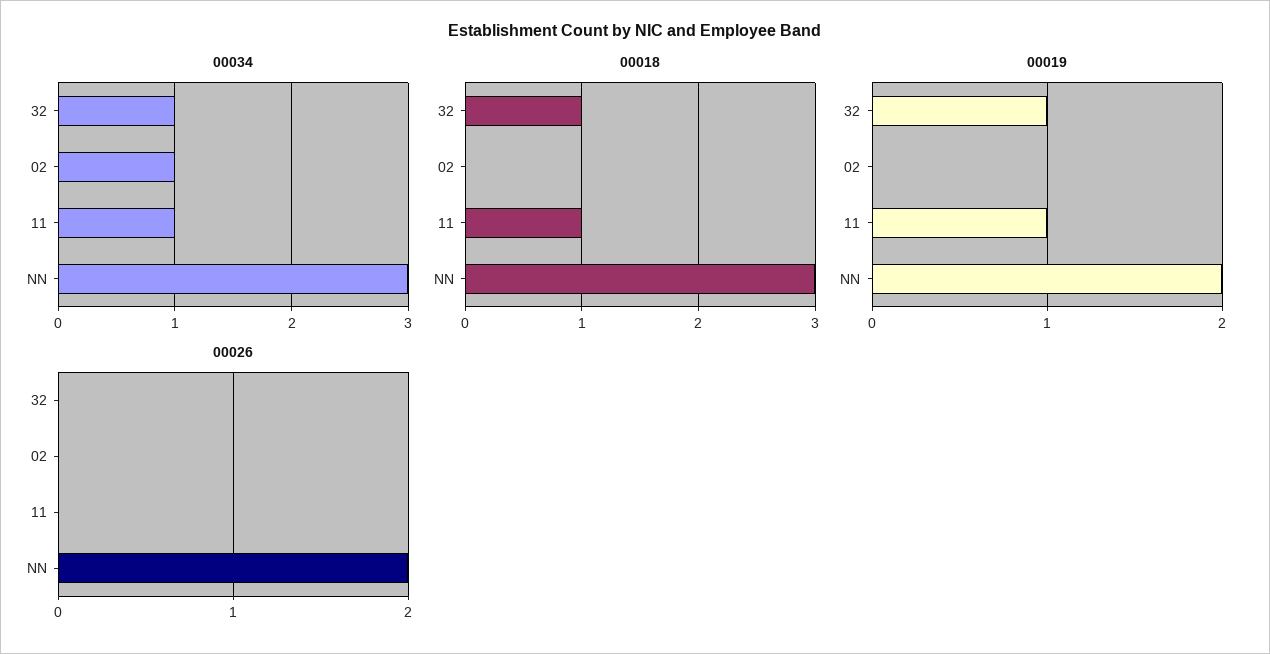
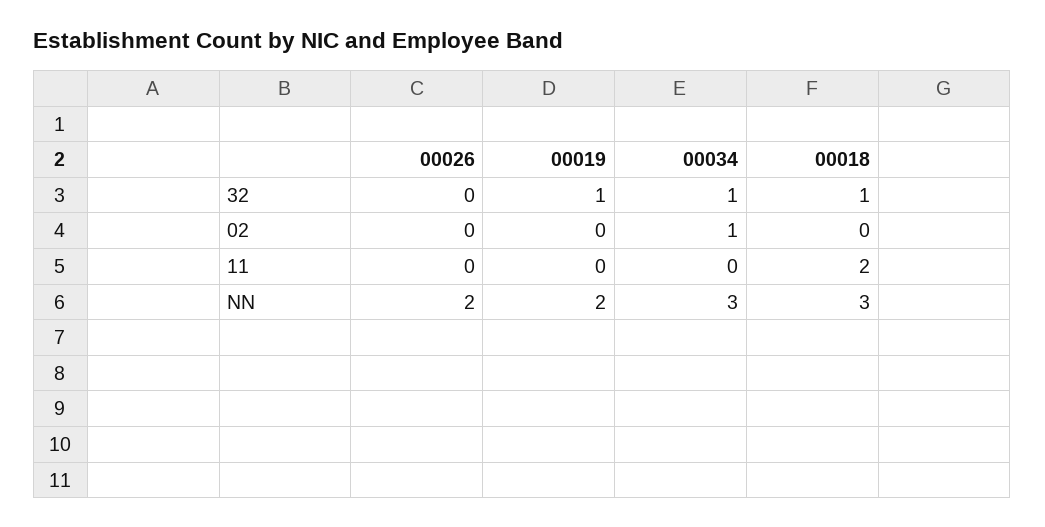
00034, 11: 1 -> 0
00018, 11: 1 -> 2
00019, 11: 1 -> 0

